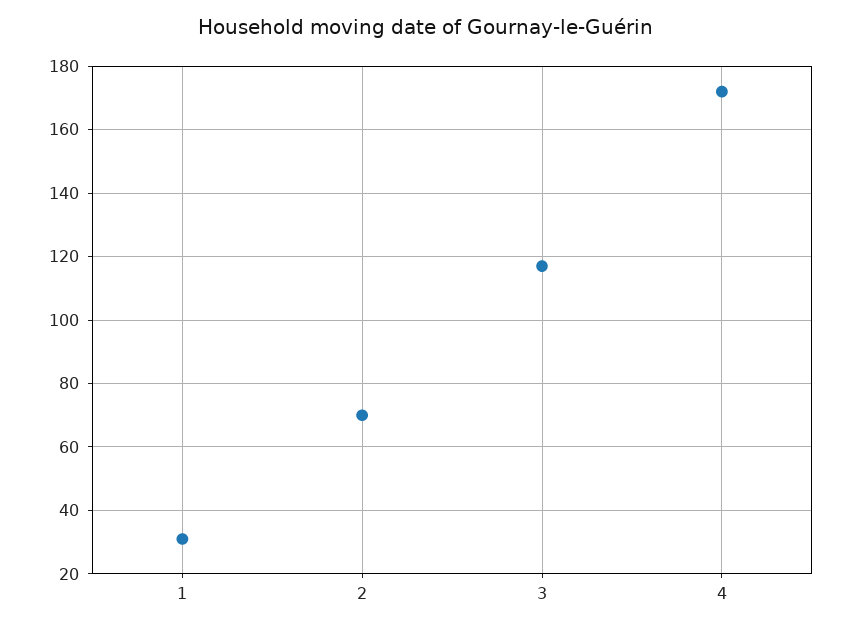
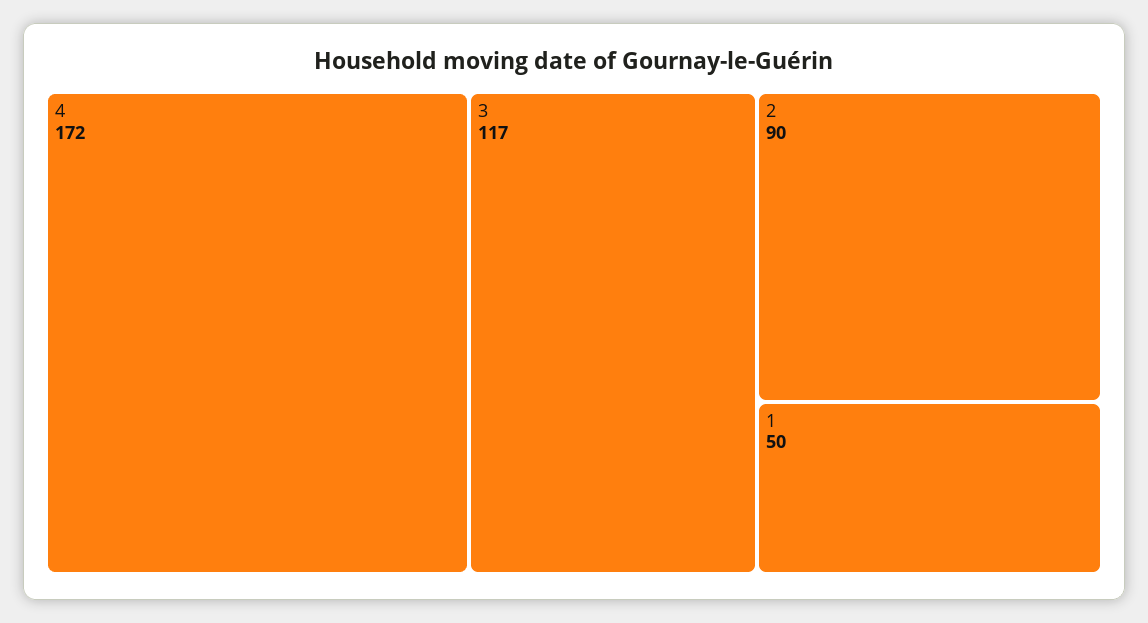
1: 30 -> 50
2: 70 -> 90

